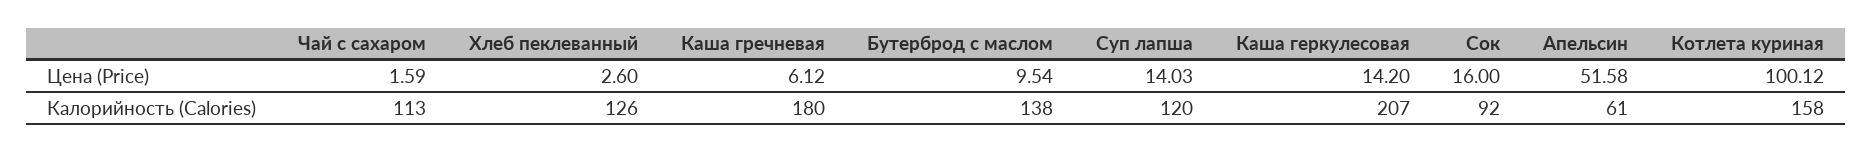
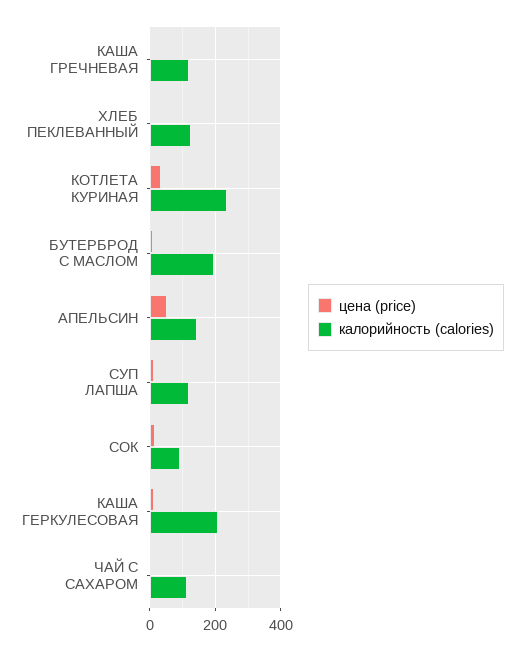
Цена (Price), Котлета куриная: 100.12 -> 40
Калорийность (Calories), Каша гречневая: 180 -> 120
Калорийность (Calories), Бутерброд с маслом: 138 -> 200
Калорийность (Calories), Апельсин: 61 -> 140
Калорийность (Calories), Котлета куриная: 158 -> 240

